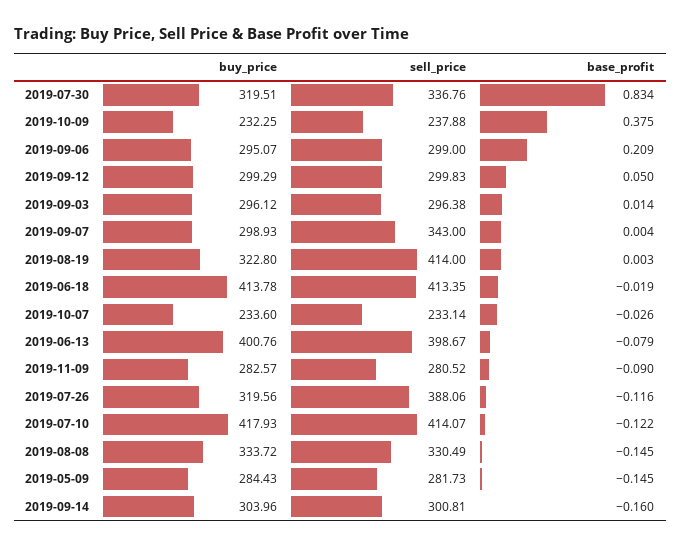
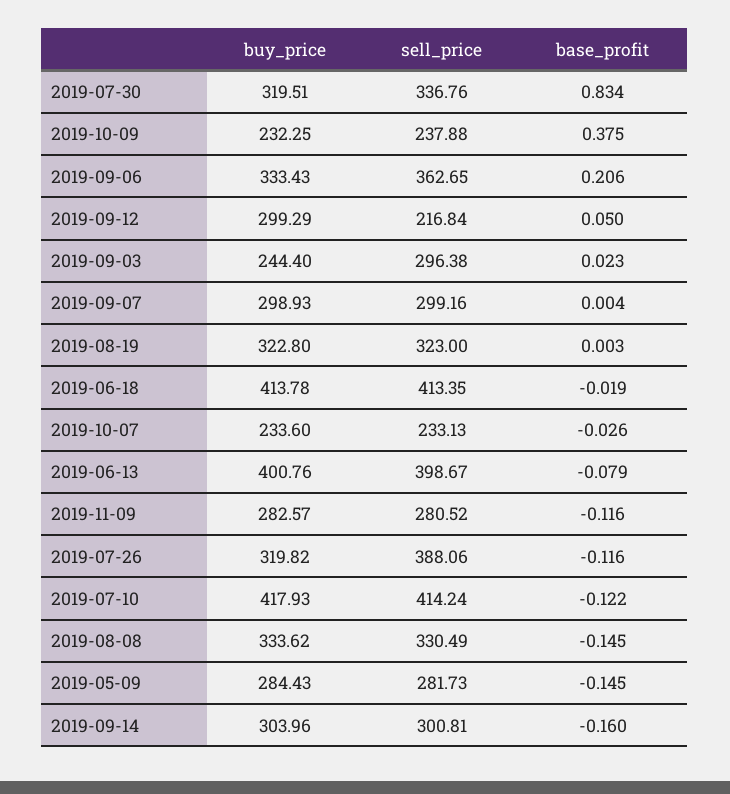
buy_price, 2019-09-06: 295.07 -> 333.43
sell_price, 2019-09-06: 299 -> 362.65
base_profit, 2019-09-06: 0.209 -> 0.206
sell_price, 2019-09-12: 299.83 -> 216.84
buy_price, 2019-09-03: 296.12 -> 244.4
base_profit, 2019-09-03: 0.014 -> 0.023
sell_price, 2019-09-07: 343 -> 299.16
sell_price, 2019-08-19: 414 -> 323
sell_price, 2019-10-07: 233.14 -> 233.13
base_profit, 2019-11-09: -0.09 -> -0.116
buy_price, 2019-07-26: 319.56 -> 319.82
sell_price, 2019-07-10: 414.07 -> 414.24
buy_price, 2019-08-08: 333.72 -> 333.62

